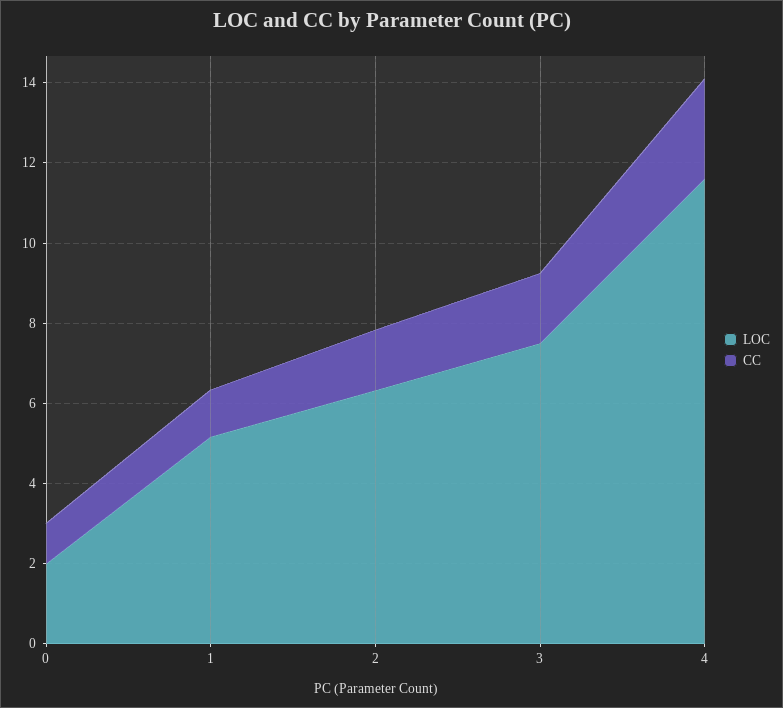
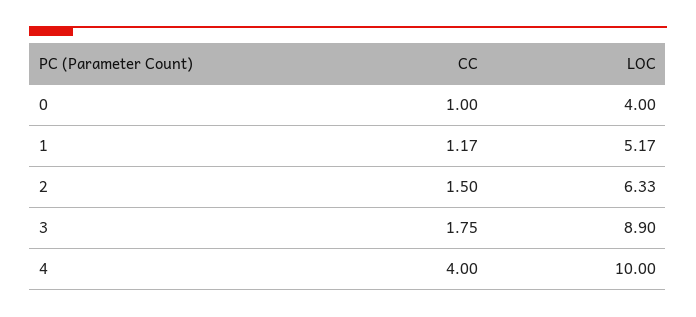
LOC, 0: 2 -> 4
LOC, 3: 7.5 -> 8.9
LOC, 4: 11.5 -> 10
CC, 4: 2.5 -> 4

